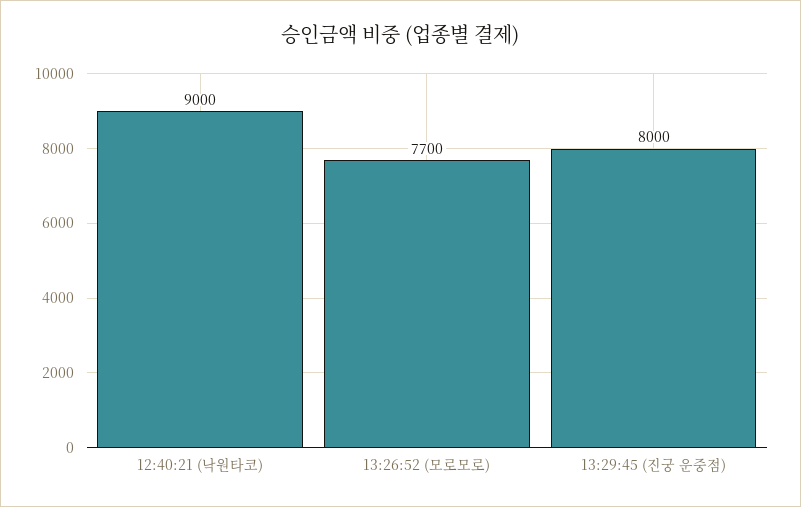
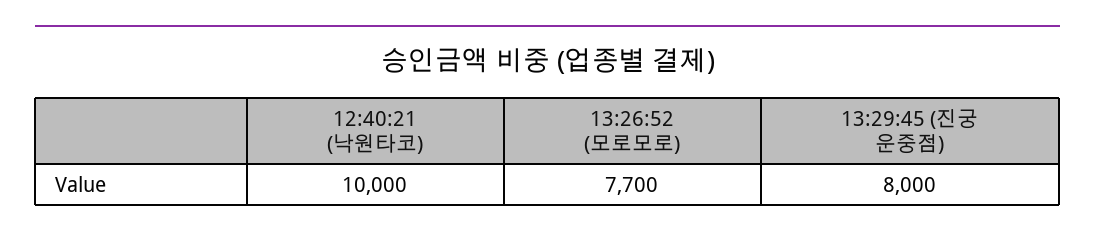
12:40:21 (낙원타코): 9000 -> 10000

